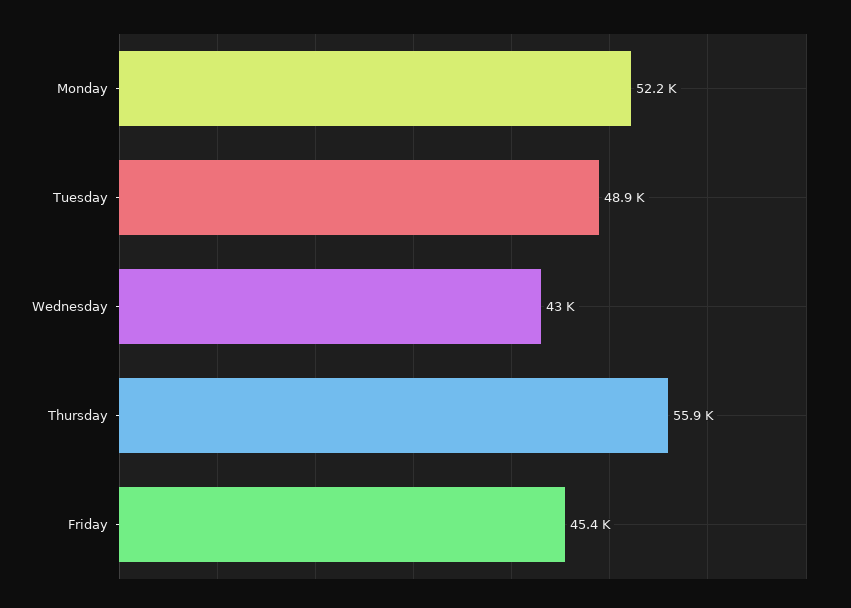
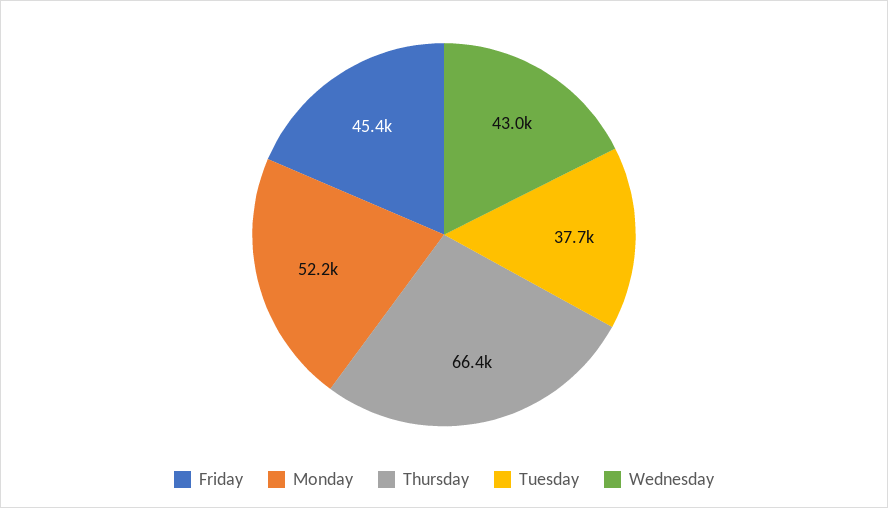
Tuesday: 48900 -> 37700
Thursday: 55900 -> 66400

